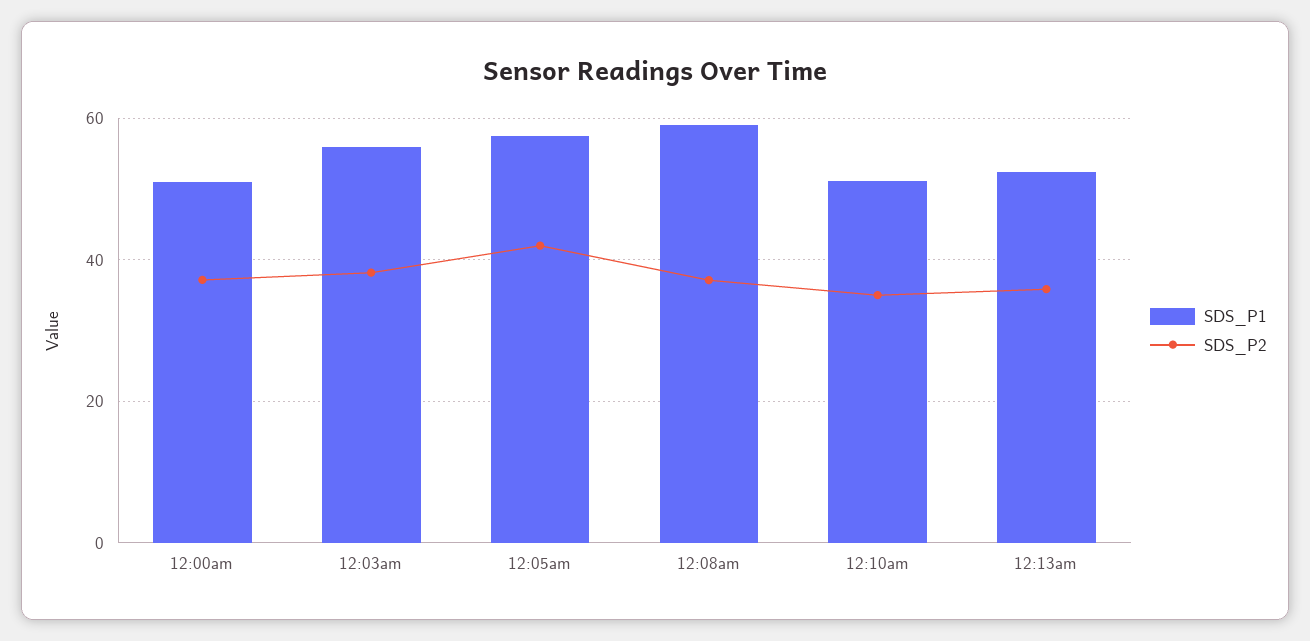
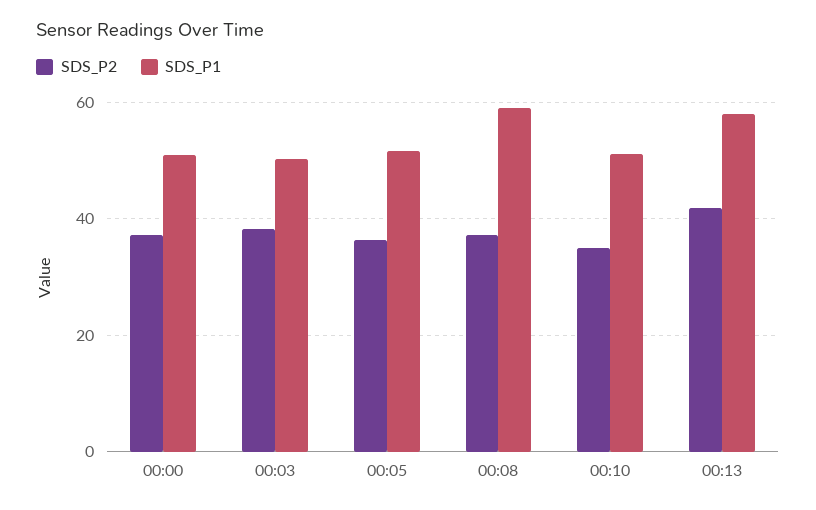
SDS_P1, 12:03am: 56 -> 50
SDS_P1, 12:05am: 58 -> 52
SDS_P2, 12:05am: 42 -> 36
SDS_P1, 12:13am: 52 -> 58
SDS_P2, 12:13am: 36 -> 42

